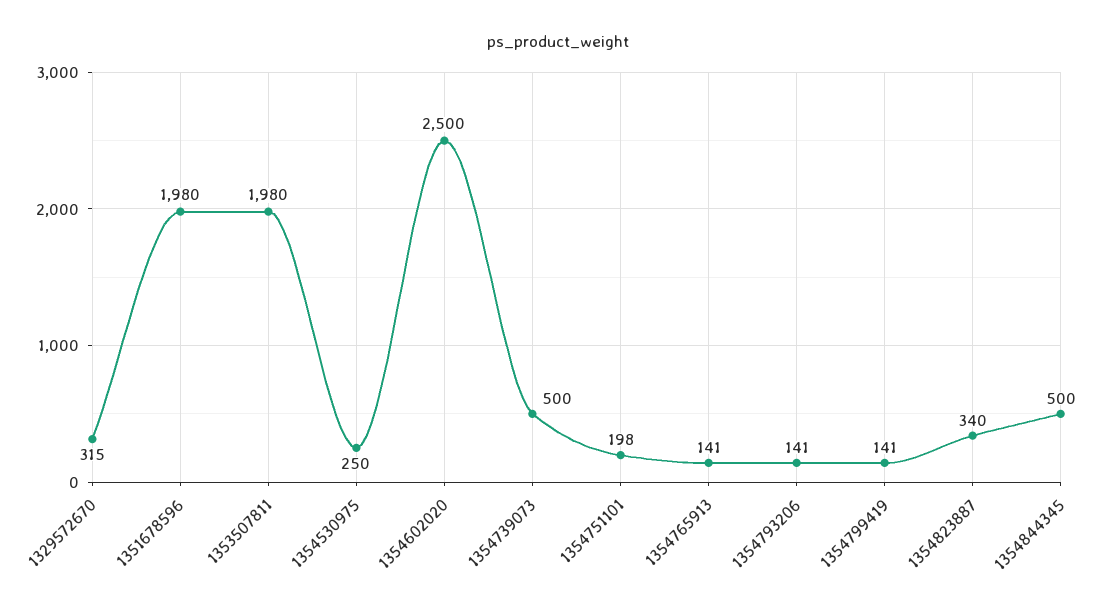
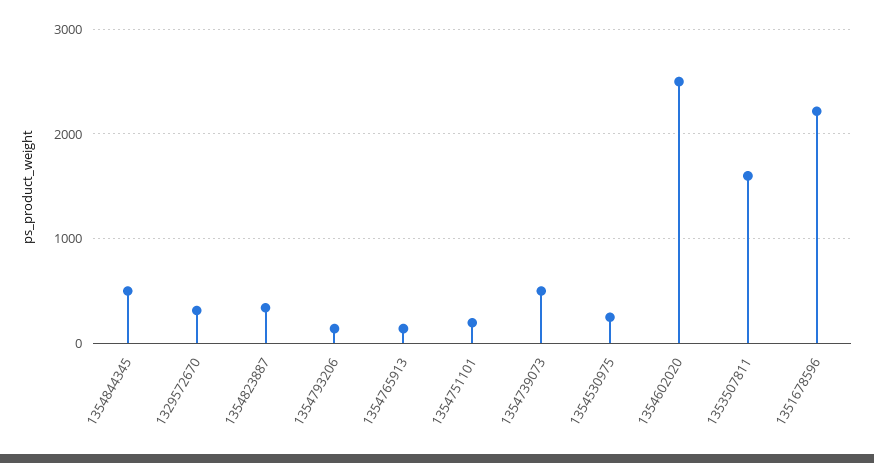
1351678596: 1980 -> 2200
1353507811: 1980 -> 1600
1354799419: 141 -> none

